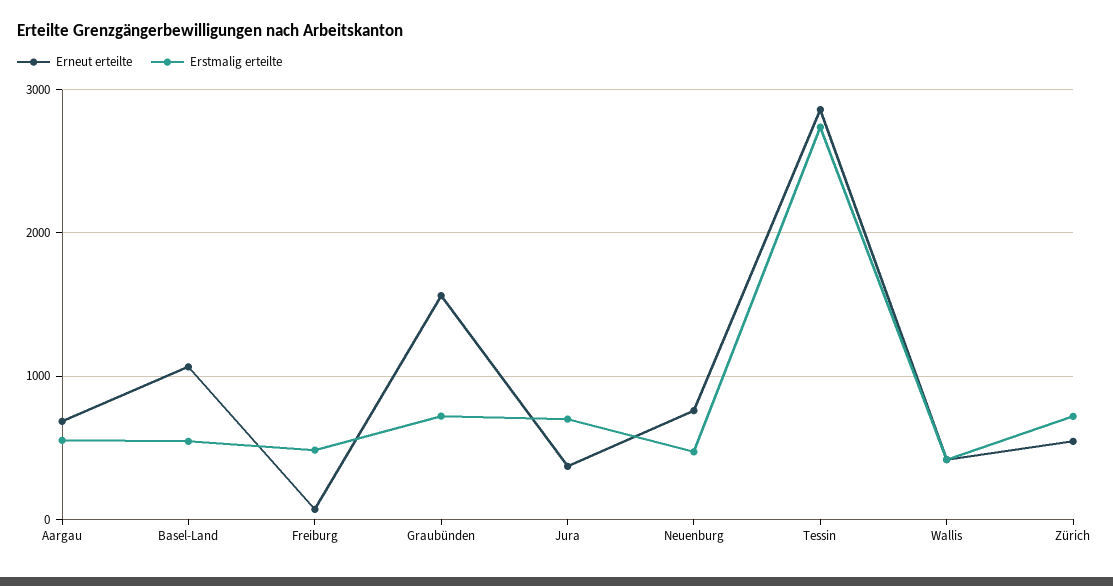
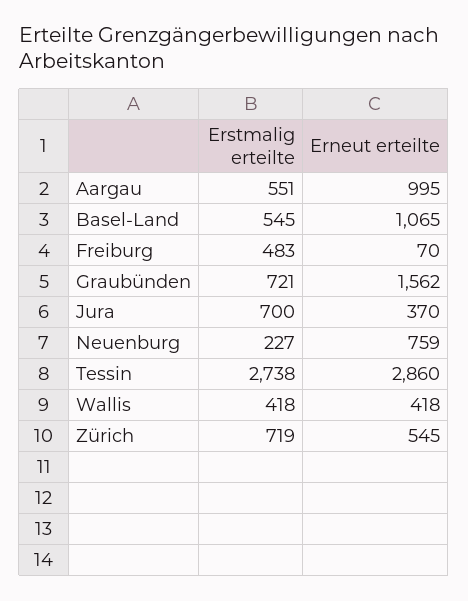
Erneut erteilte, Aargau: 700 -> 995
Erstmalig erteilte, Neuenburg: 500 -> 227

